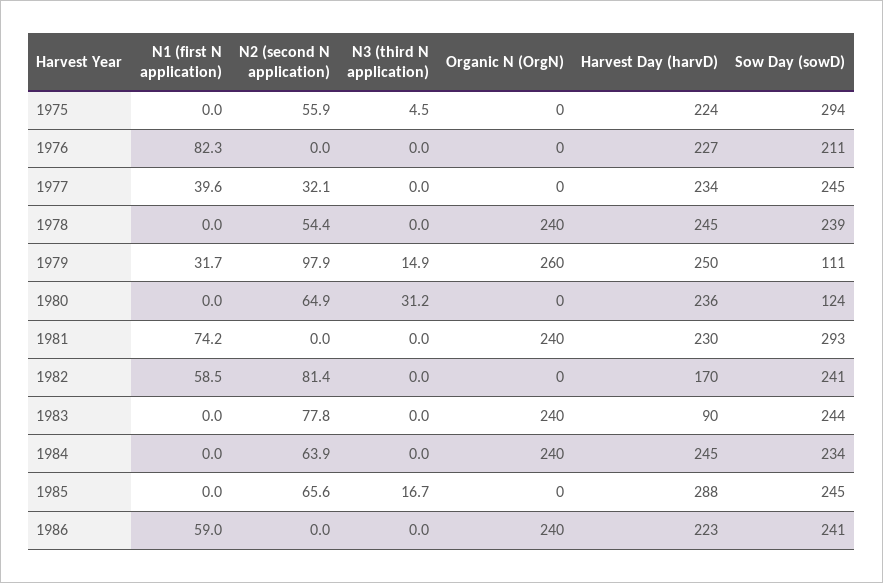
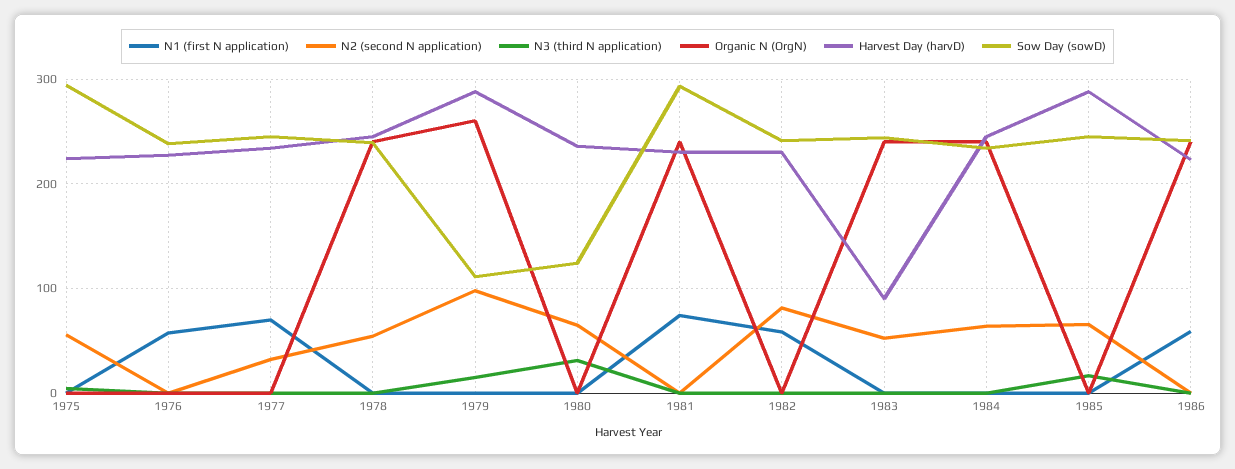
N1 (first N application), 1976: 82.3 -> 60
Sow Day (sowD), 1976: 211 -> 240
N1 (first N application), 1977: 39.6 -> 70
N1 (first N application), 1979: 31.7 -> 0
Harvest Day (harvD), 1979: 250 -> 290
Harvest Day (harvD), 1982: 170 -> 230
N2 (second N application), 1983: 77.8 -> 50

